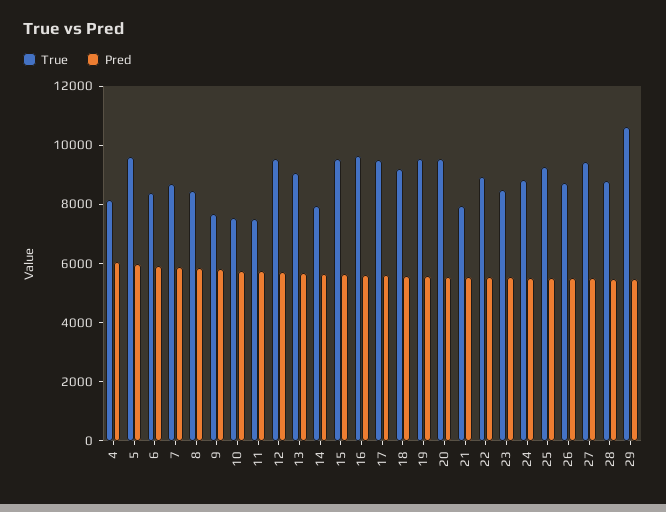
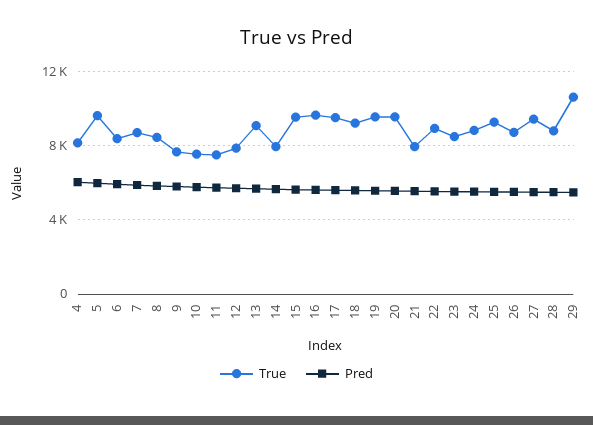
True, 12: 9500 -> 8000

